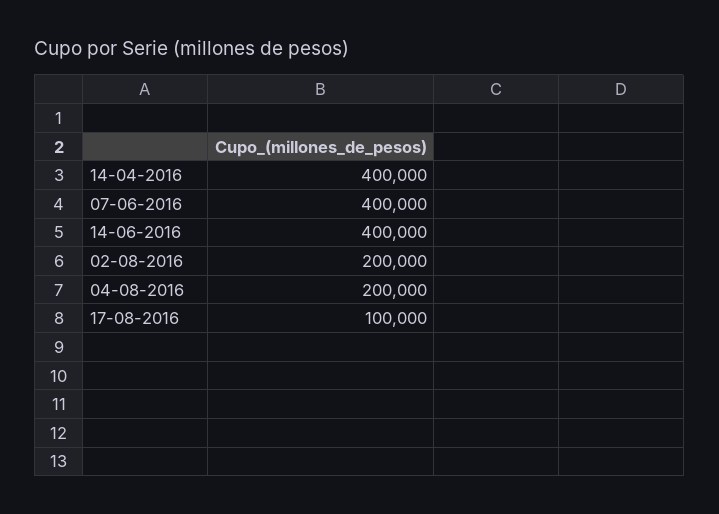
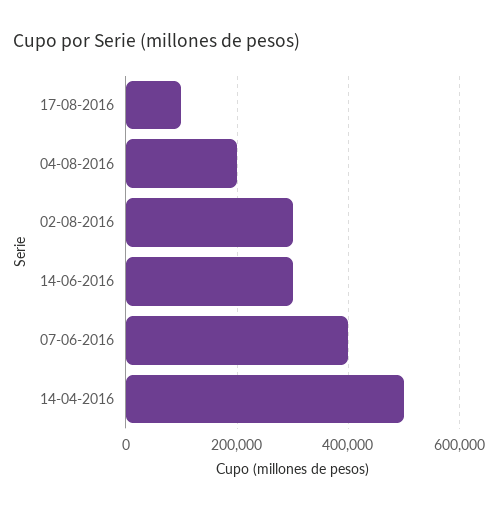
14-04-2016: 400000 -> 500000
14-06-2016: 400000 -> 300000
02-08-2016: 200000 -> 300000

